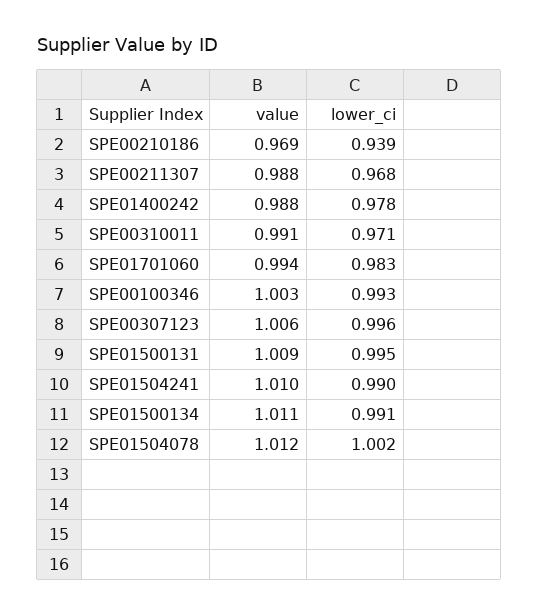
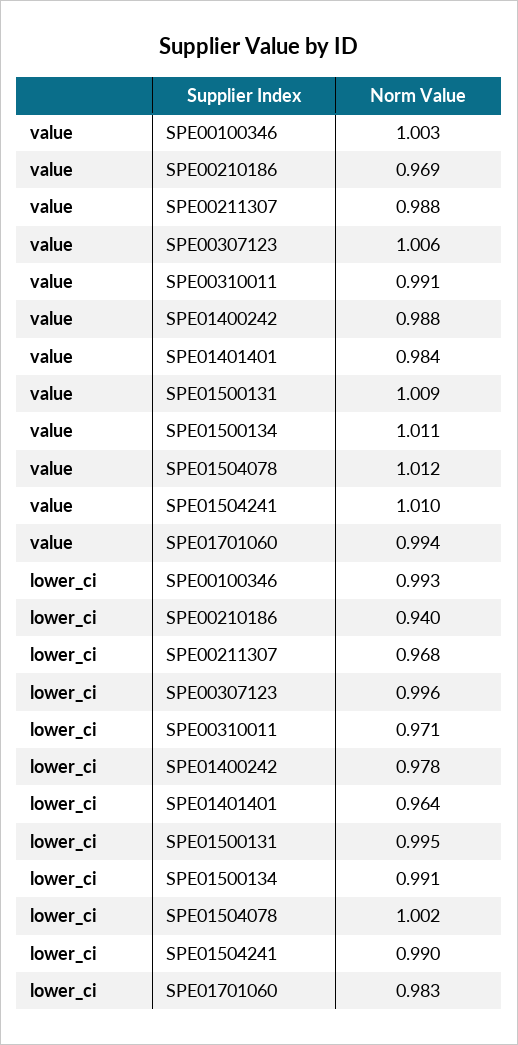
lower_ci, SPE00210186: 0.939 -> 0.94
value, SPE01401401: none -> 0.984
lower_ci, SPE01401401: none -> 0.964

